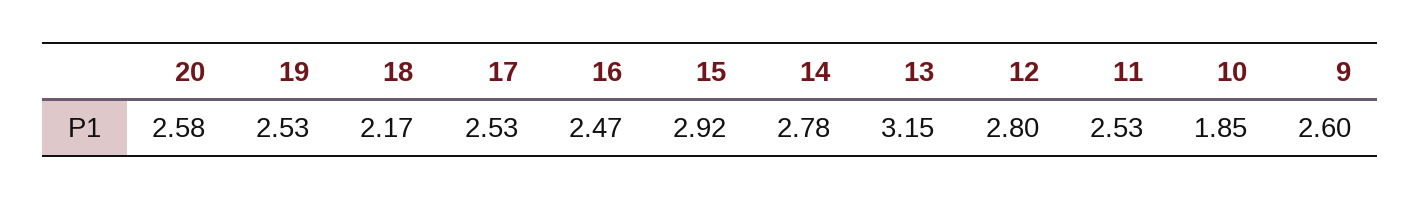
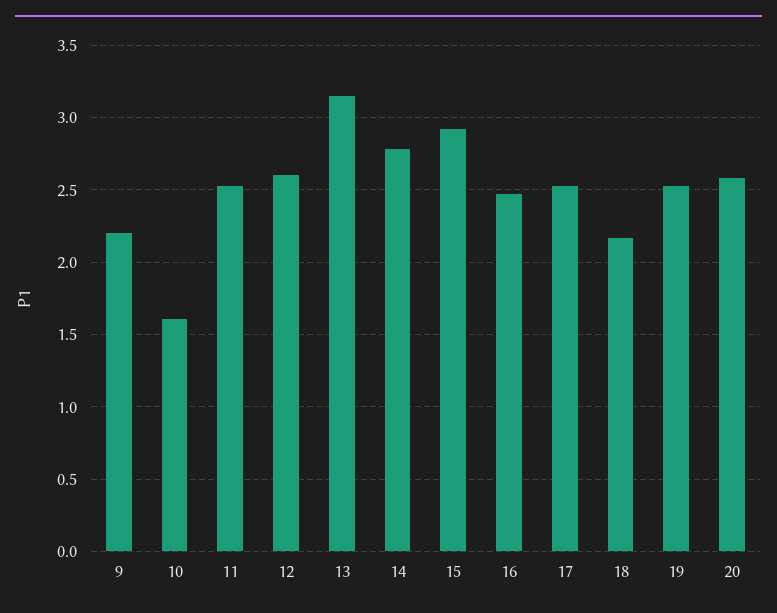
12: 2.8 -> 2.6
10: 1.85 -> 1.6
9: 2.6 -> 2.2

